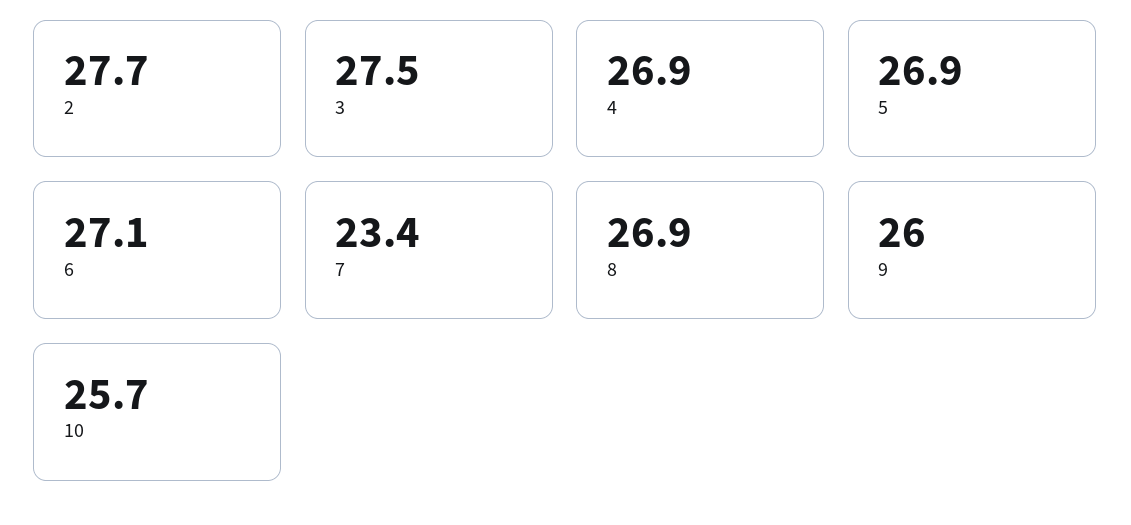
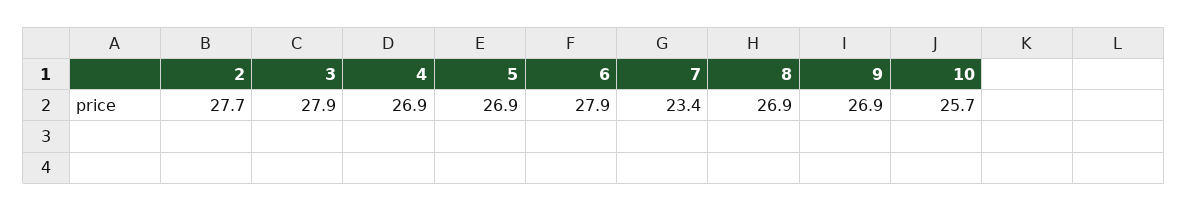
3: 27.5 -> 27.9
6: 27.1 -> 27.9
9: 26 -> 26.9

